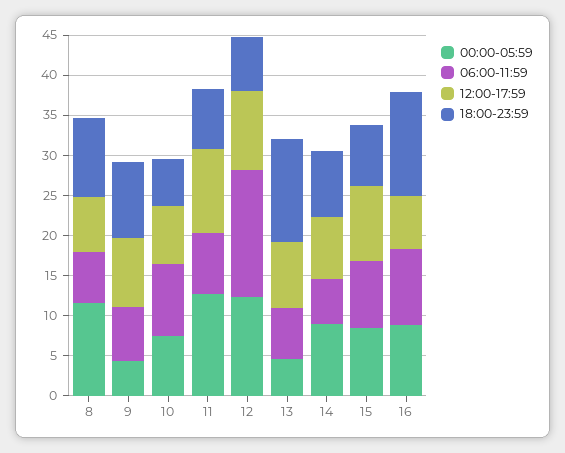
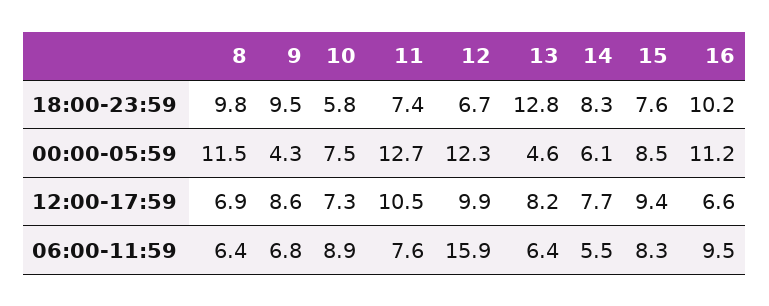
00:00-05:59, 14: 9 -> 6.1
00:00-05:59, 16: 9 -> 11.2
18:00-23:59, 16: 13 -> 10.2

